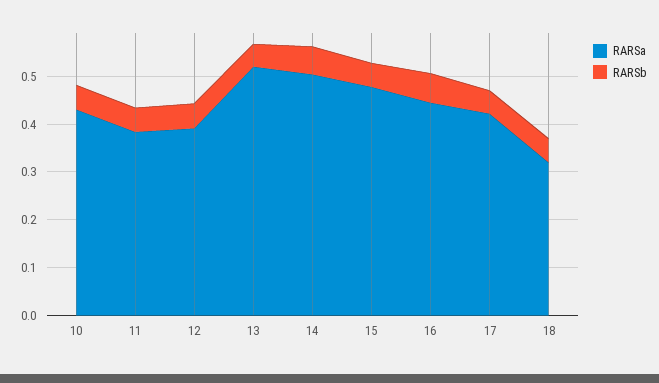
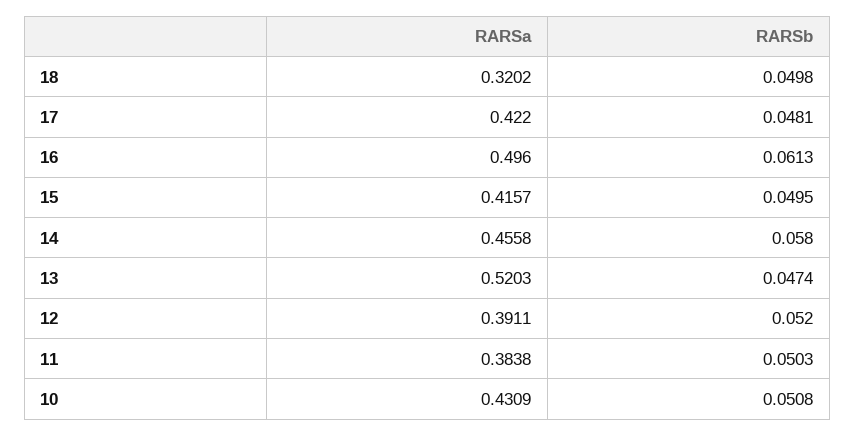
RARSa, 14: 0.5 -> 0.4558
RARSa, 15: 0.48 -> 0.4157
RARSa, 16: 0.44 -> 0.496

